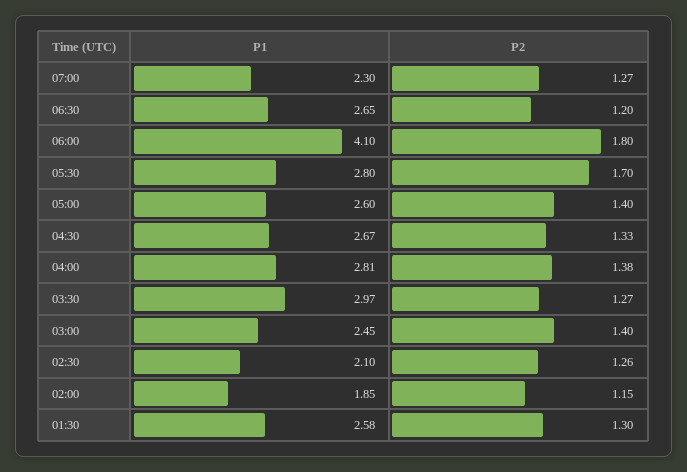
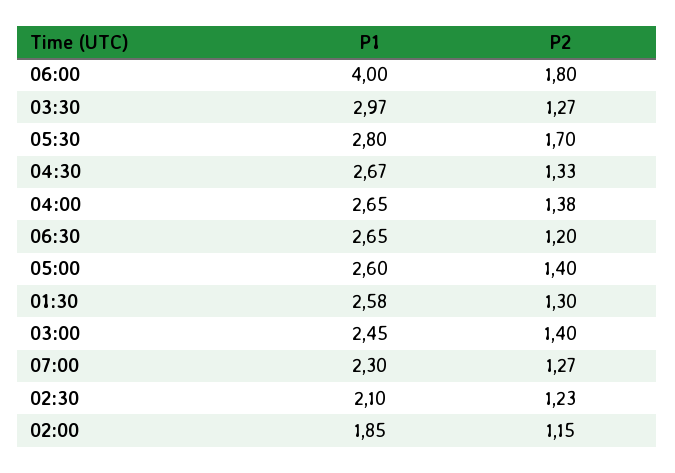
P1, 06:00: 4.1 -> 4
P1, 04:00: 2.81 -> 2.65
P2, 02:30: 1.26 -> 1.23

